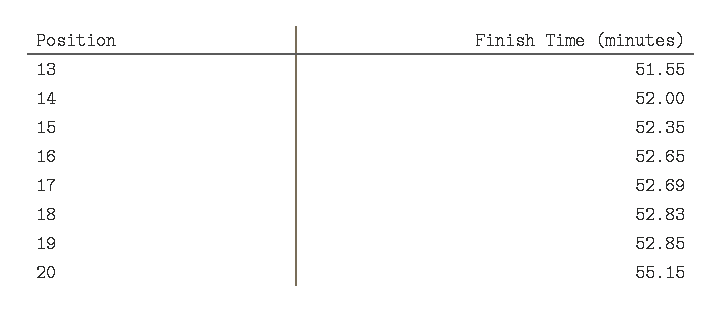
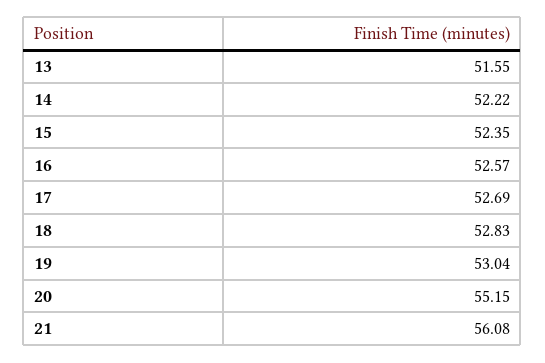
14: 52 -> 52.22
16: 52.65 -> 52.57
19: 52.85 -> 53.04
21: none -> 56.08

